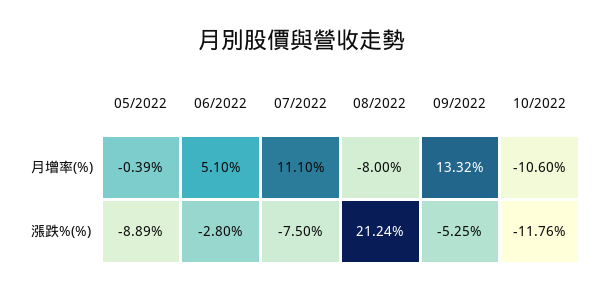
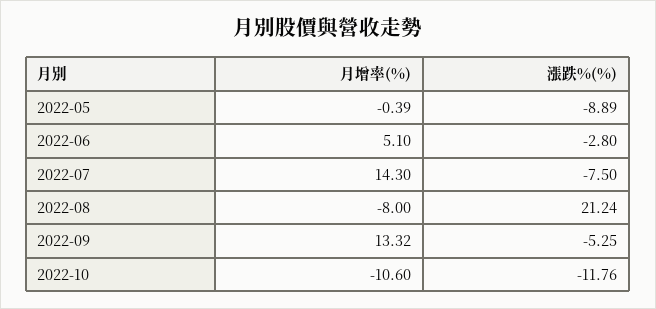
07/2022, 月增率(%): 11.1 -> 14.3

